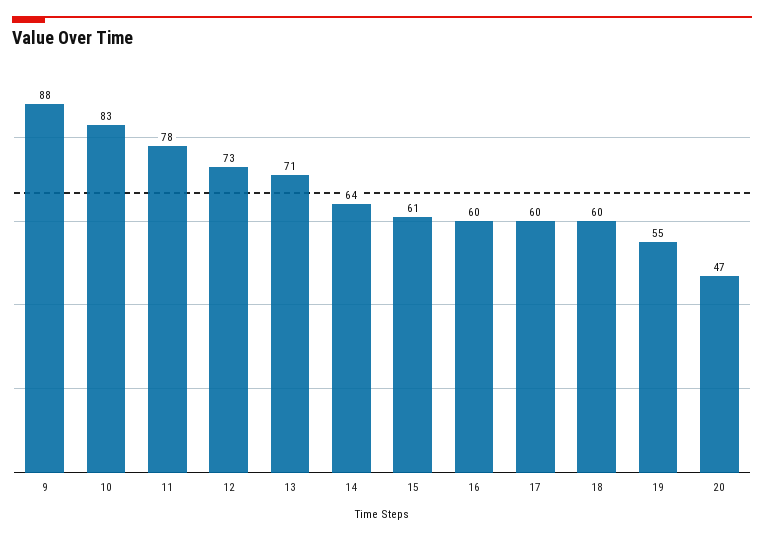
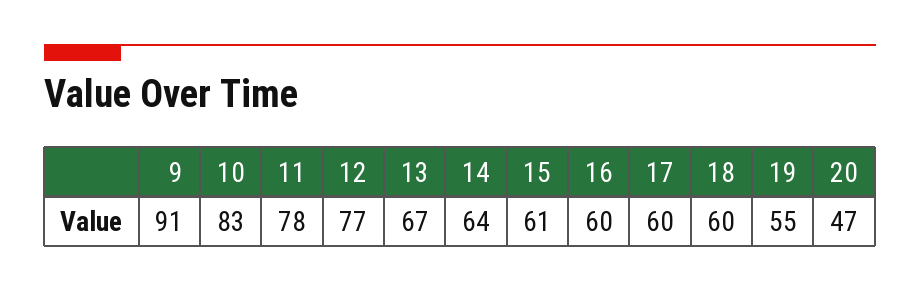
9: 88 -> 91
12: 73 -> 77
13: 71 -> 67

